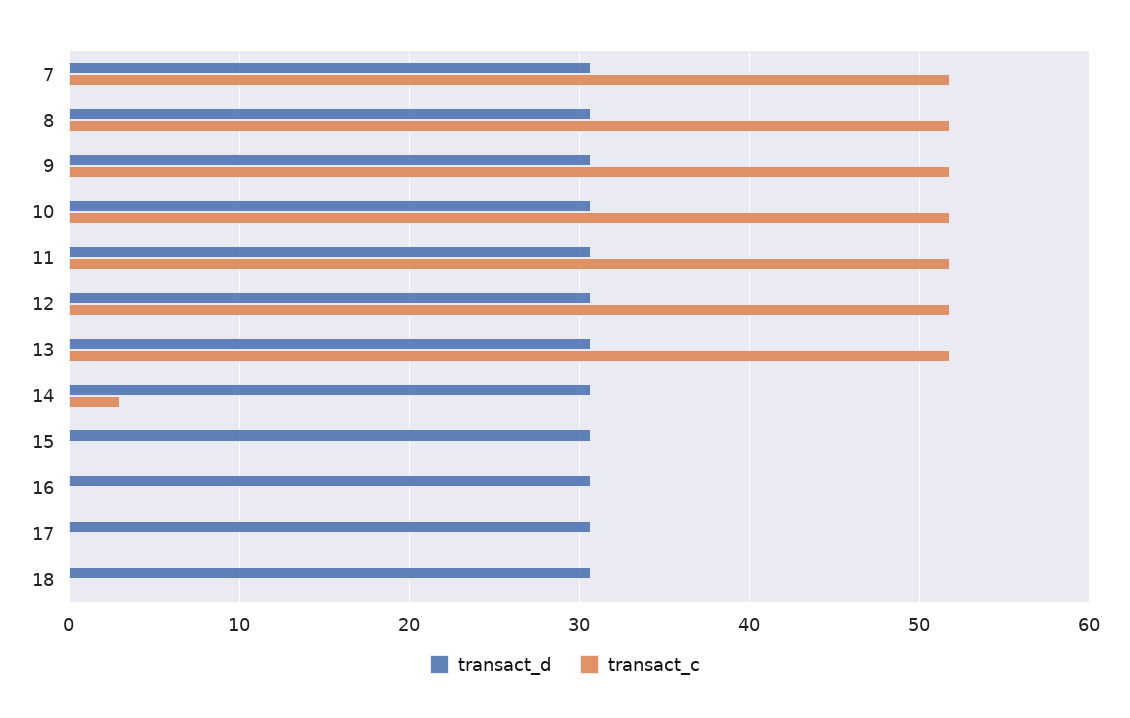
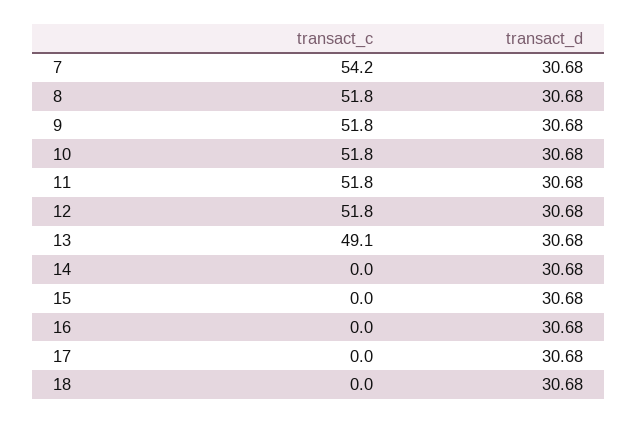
transact_c, 7: 52 -> 54.2
transact_c, 13: 52 -> 49.1
transact_c, 14: 3 -> 0

